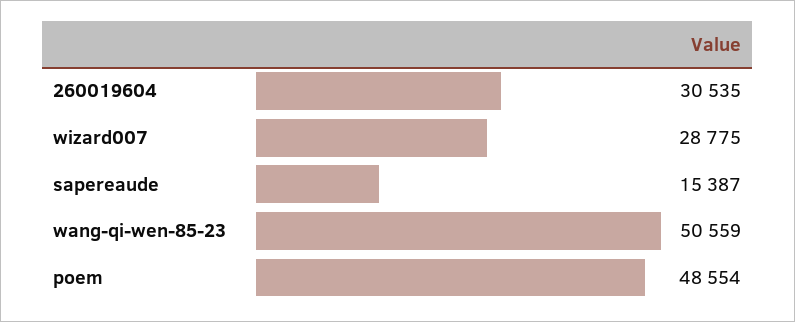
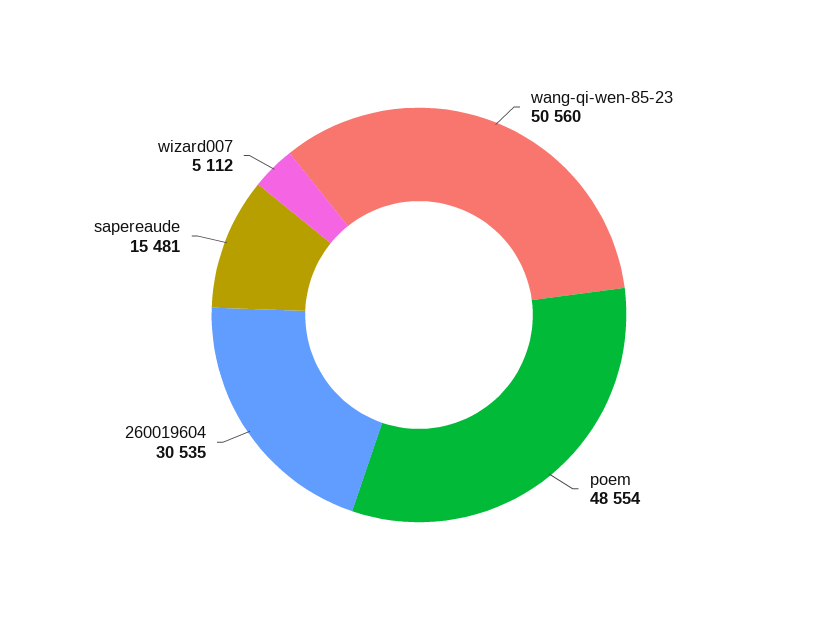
wizard007: 28775 -> 5112
sapereaude: 15387 -> 15481
wang-qi-wen-85-23: 50559 -> 50560

